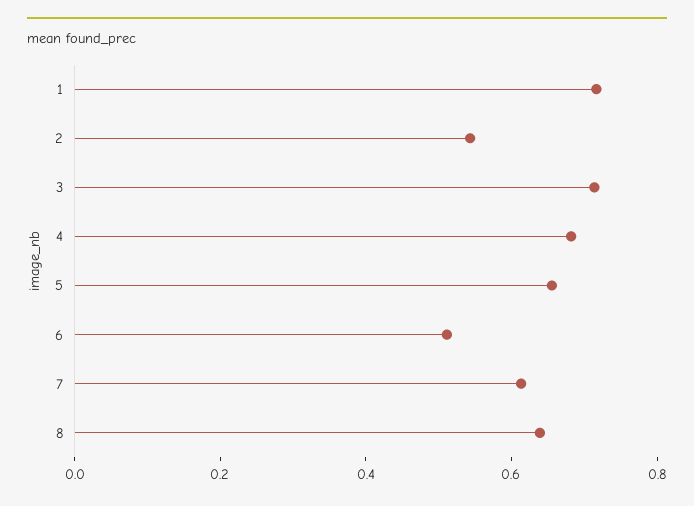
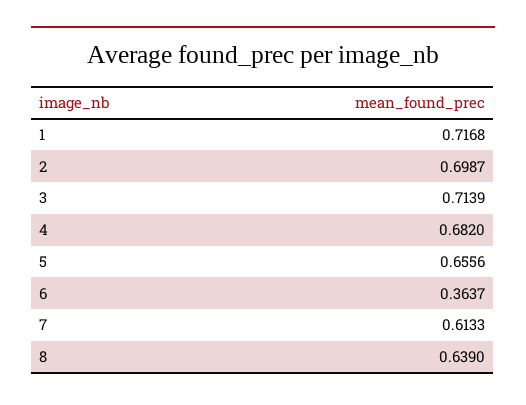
2: 0.55 -> 0.6987
6: 0.5 -> 0.3637

